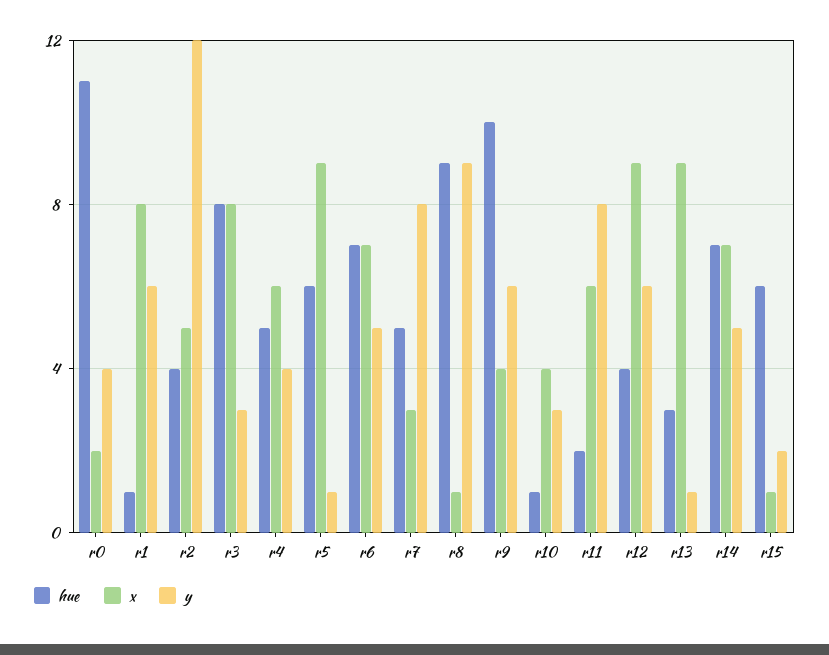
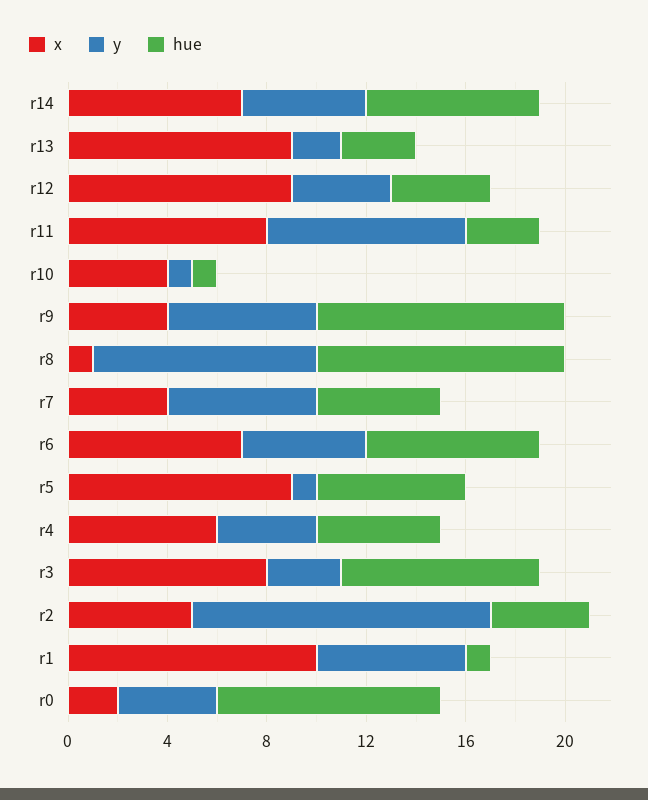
hue, r0: 11 -> 9
x, r1: 8 -> 10
x, r7: 3 -> 4
y, r7: 8 -> 6
hue, r8: 9 -> 10
y, r10: 3 -> 1
hue, r11: 2 -> 3
x, r11: 6 -> 8
y, r12: 6 -> 4
y, r13: 1 -> 2
hue, r15: 6 -> none
x, r15: 1 -> none
y, r15: 2 -> none

